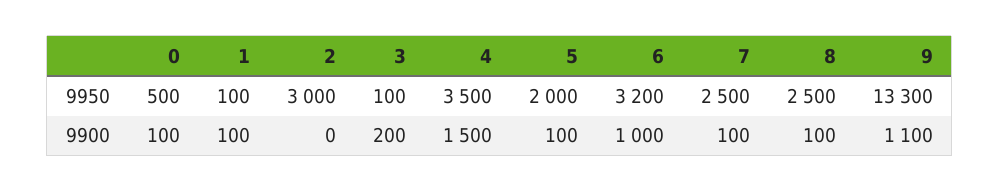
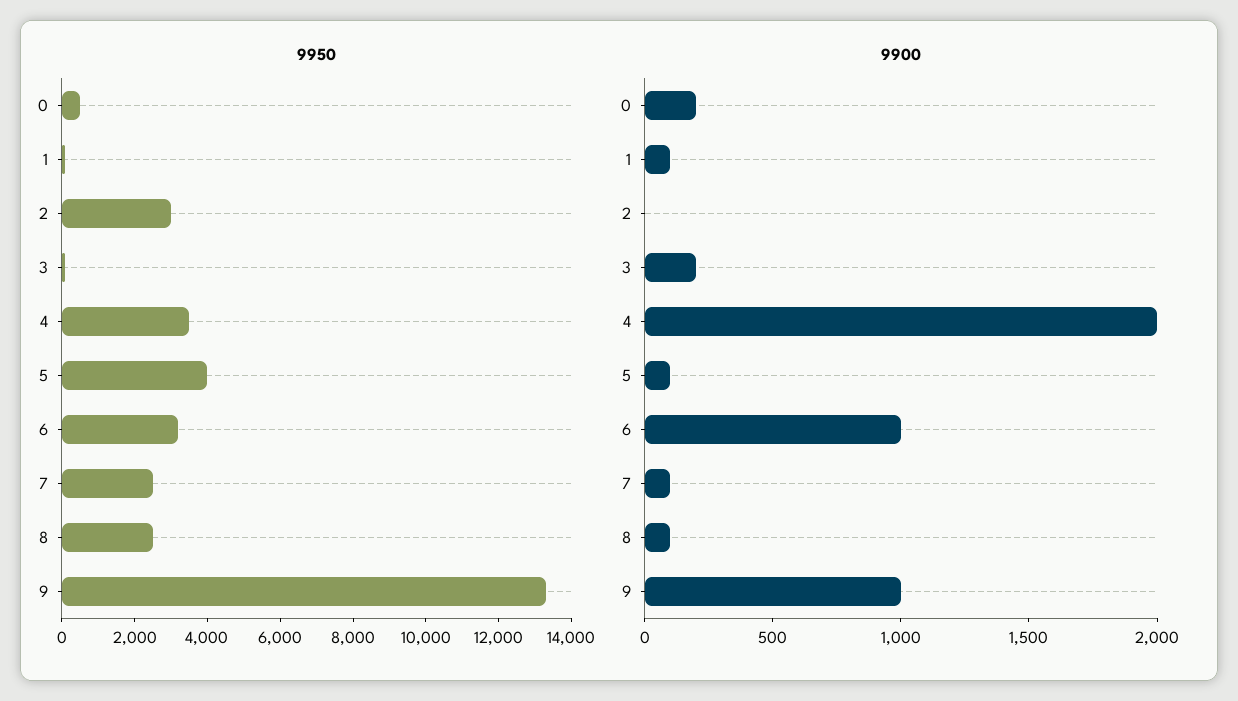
9950, 5: 2000 -> 4000
9900, 0: 100 -> 200
9900, 4: 1500 -> 2000
9900, 9: 1100 -> 1000

